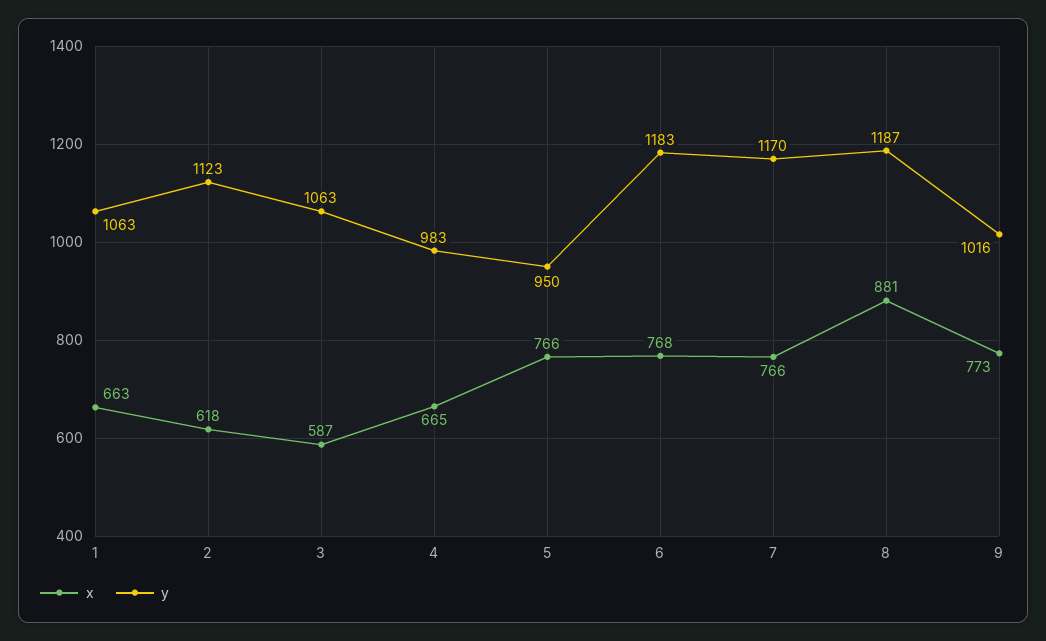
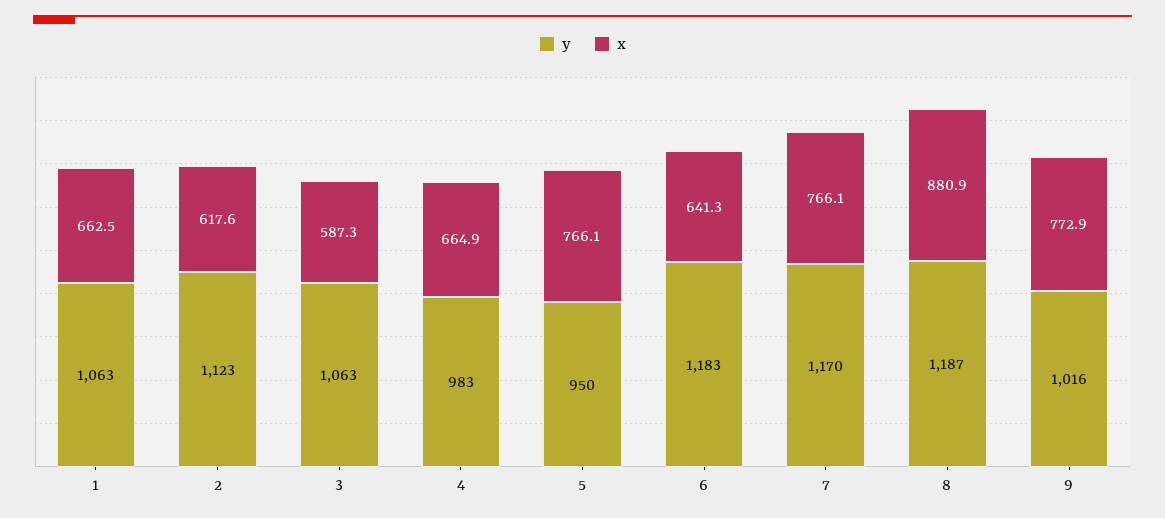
x, 6: 768 -> 641.3

